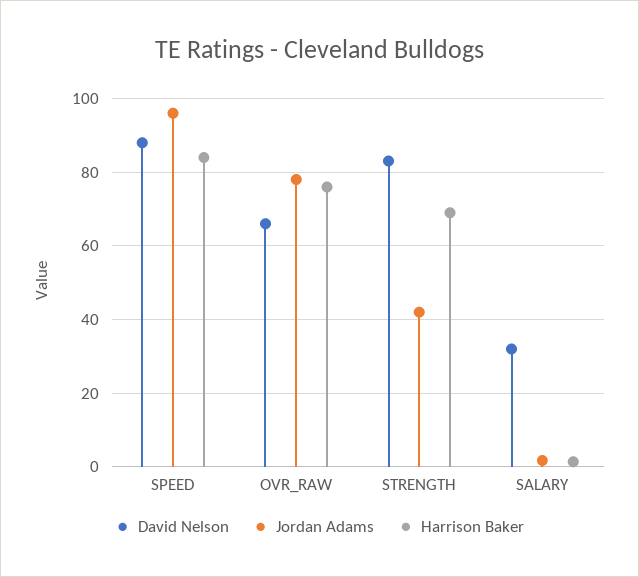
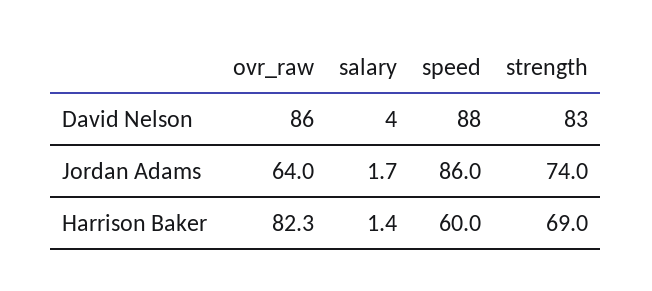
Jordan Adams, SPEED: 96 -> 86
Harrison Baker, SPEED: 84 -> 60
David Nelson, OVR_RAW: 66 -> 86
Jordan Adams, OVR_RAW: 78 -> 64
Harrison Baker, OVR_RAW: 76 -> 82.3
Jordan Adams, STRENGTH: 42 -> 74
David Nelson, SALARY: 32 -> 4

